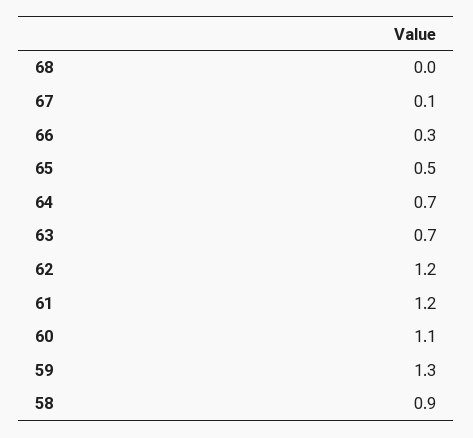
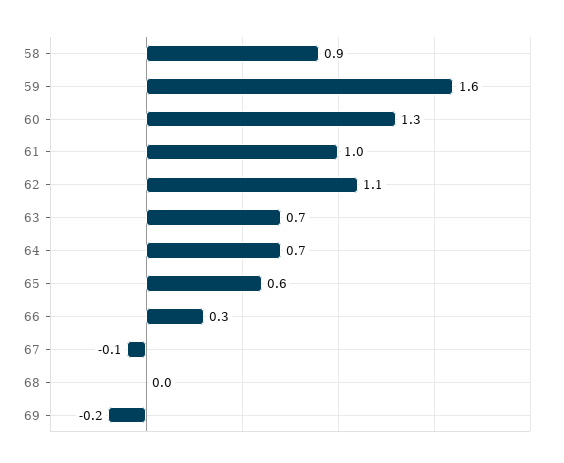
67: 0.1 -> -0.1
65: 0.5 -> 0.6
62: 1.2 -> 1.1
61: 1.2 -> 1
60: 1.1 -> 1.3
59: 1.3 -> 1.6
69: none -> -0.2

